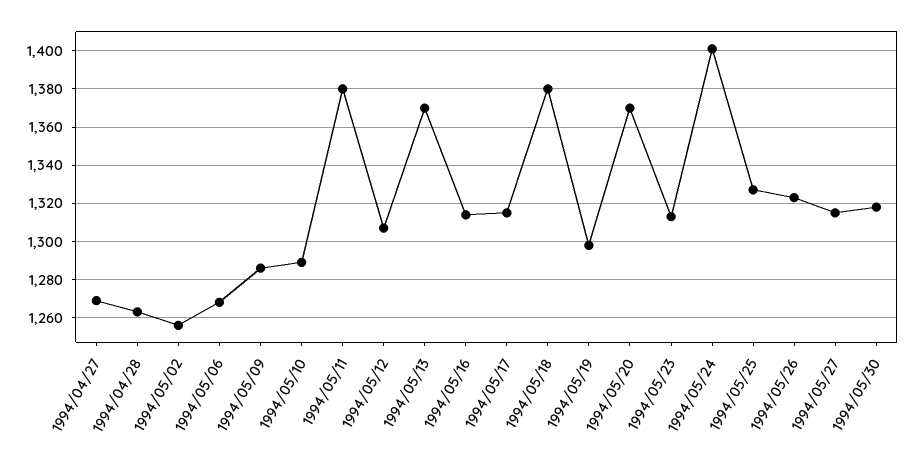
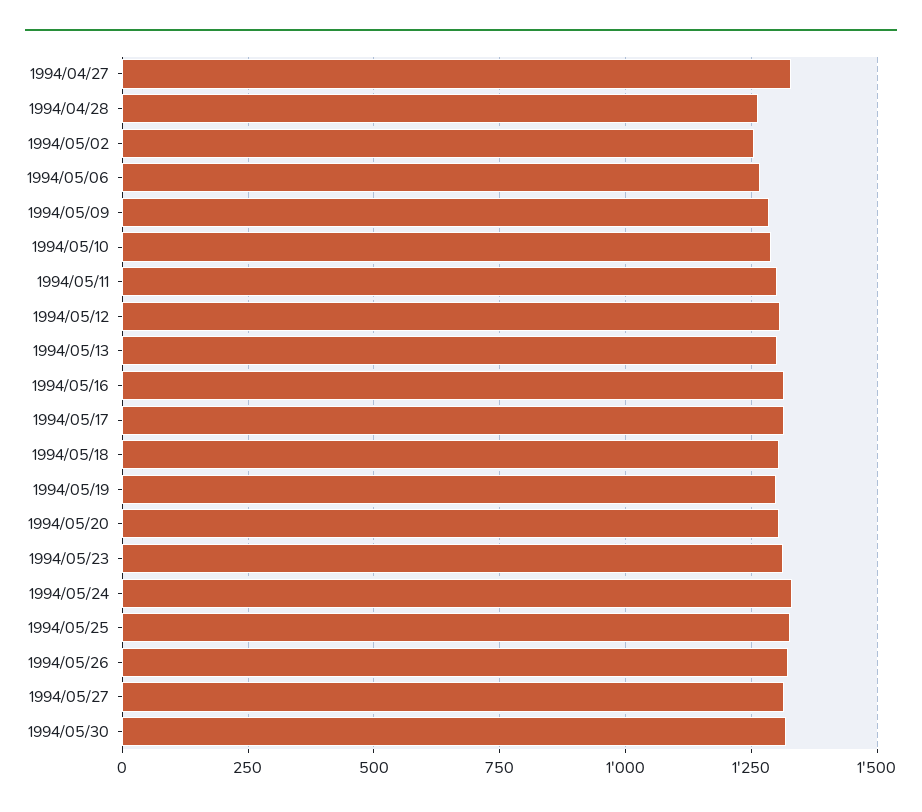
1994/04/27: 1270 -> 1325
1994/05/11: 1380 -> 1300
1994/05/13: 1370 -> 1300
1994/05/18: 1380 -> 1300
1994/05/20: 1370 -> 1300
1994/05/24: 1400 -> 1325

